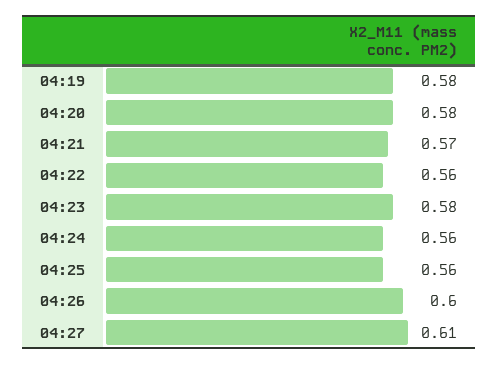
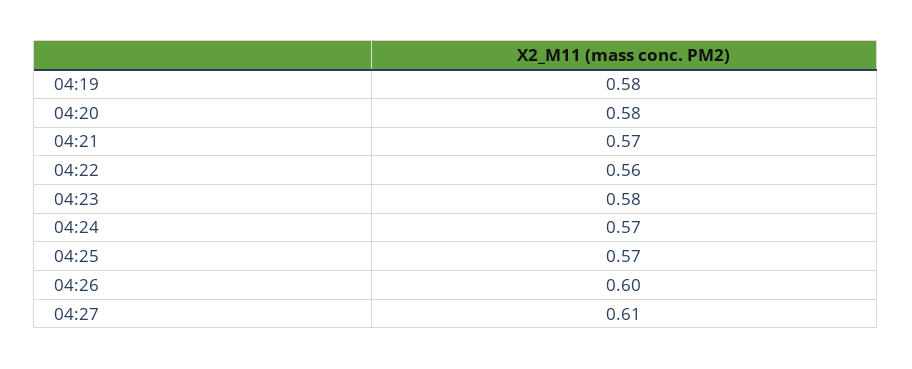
04:24: 0.56 -> 0.57
04:25: 0.56 -> 0.57

